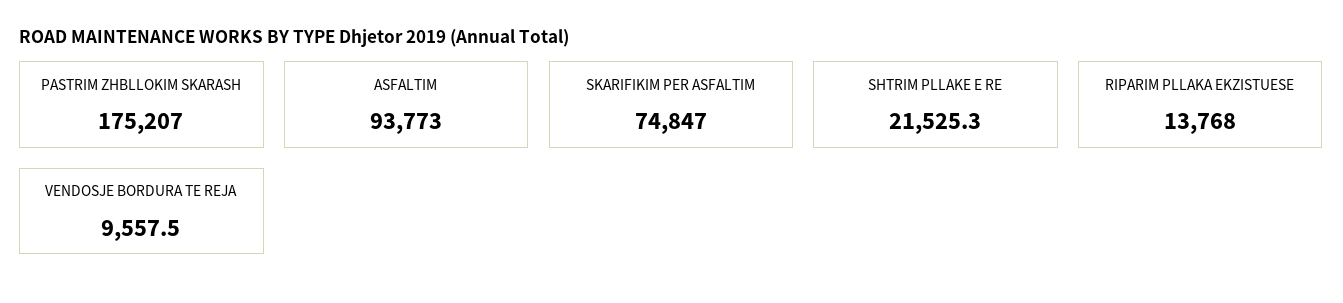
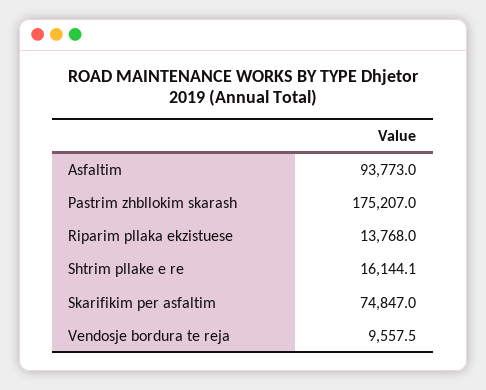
SHTRIM PLLAKE E RE: 21525.3 -> 16144.1

